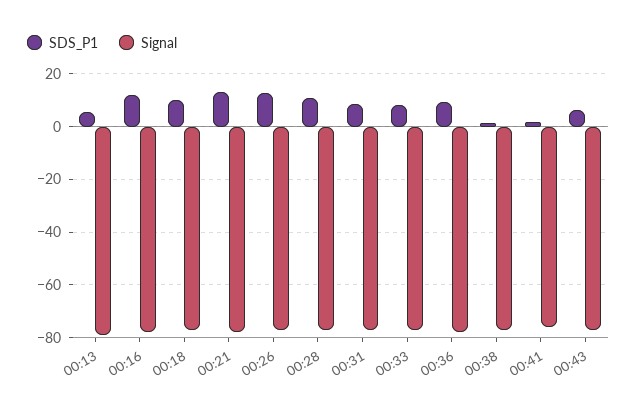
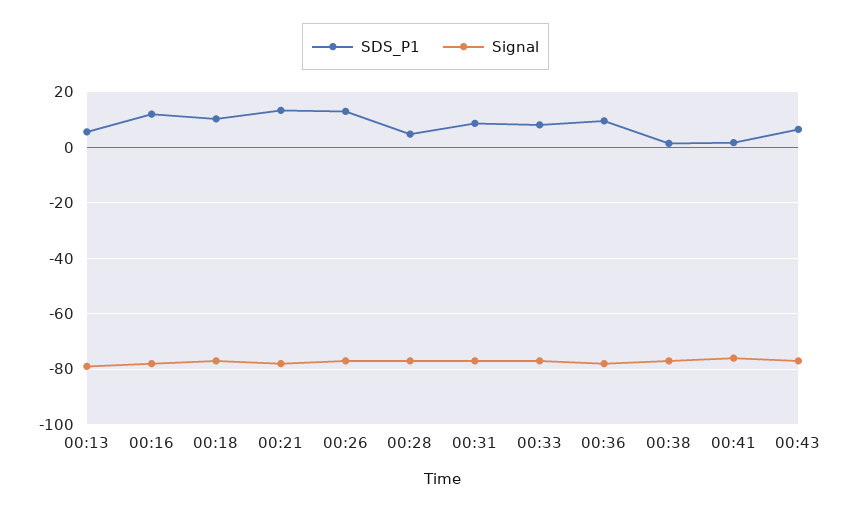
SDS_P1, 00:28: 10 -> 5

